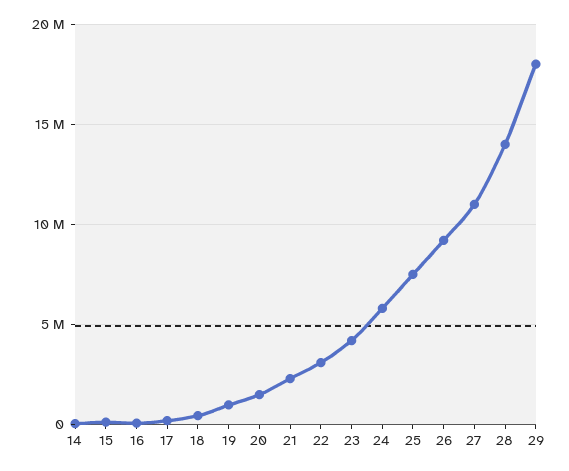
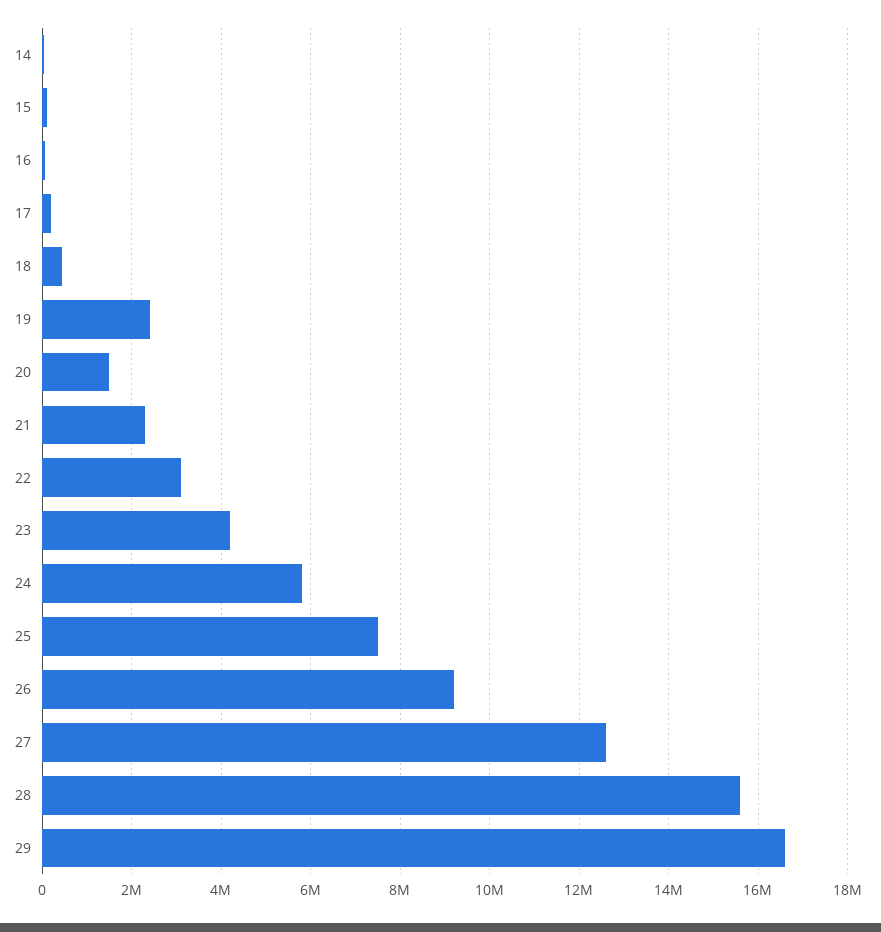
19: 1000000 -> 2400000
27: 11000000 -> 12600000
28: 14000000 -> 15600000
29: 18000000 -> 16600000

